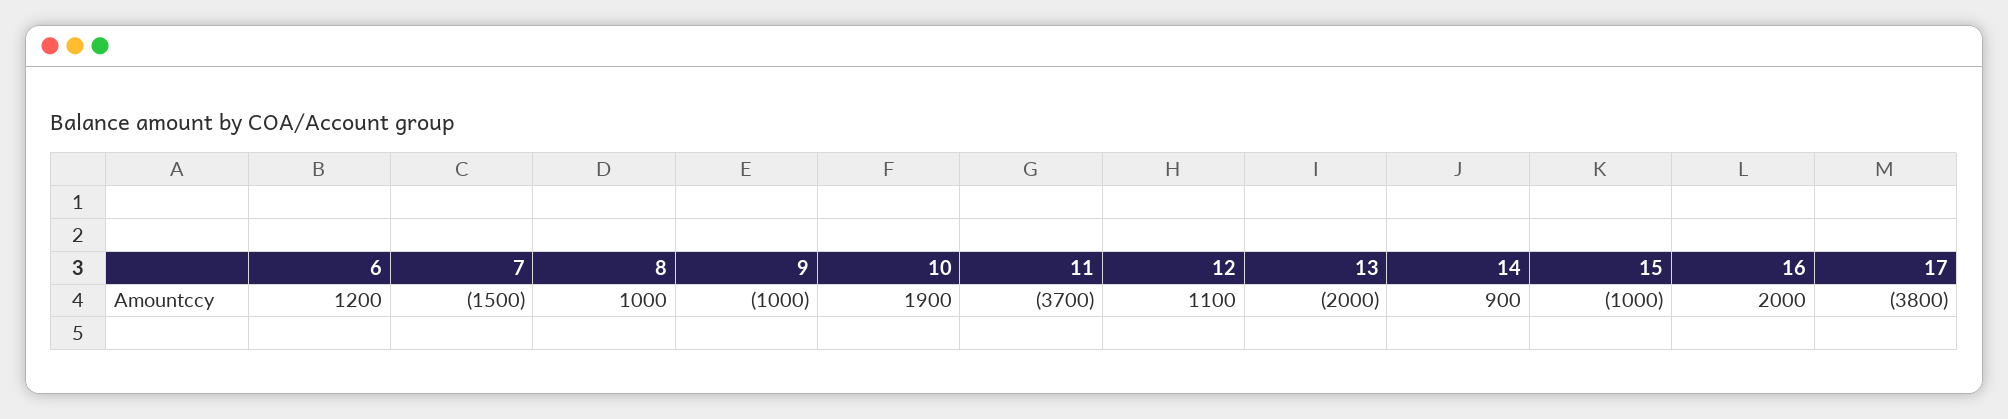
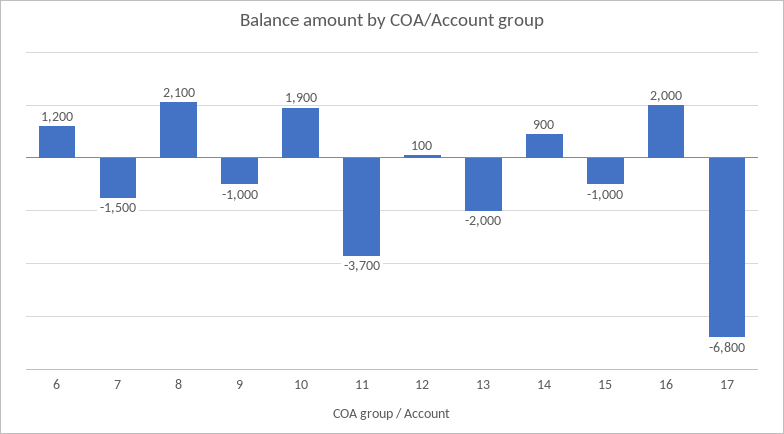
8: 1000 -> 2100
12: 1100 -> 100
17: -3800 -> -6800

